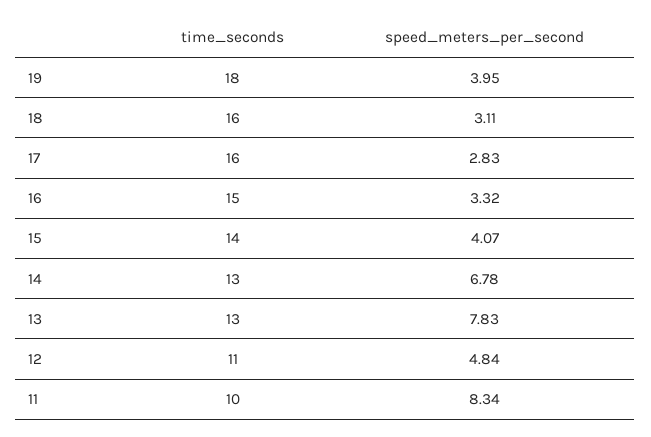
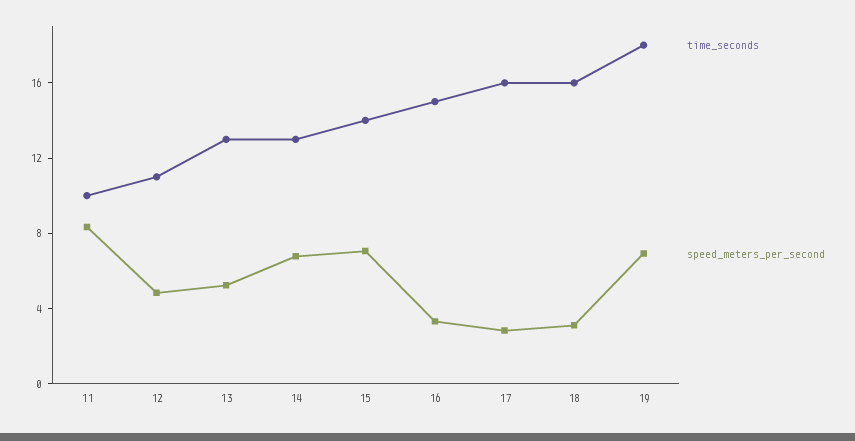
speed_meters_per_second, 19: 3.95 -> 7
speed_meters_per_second, 15: 4.07 -> 7
speed_meters_per_second, 13: 7.83 -> 5

